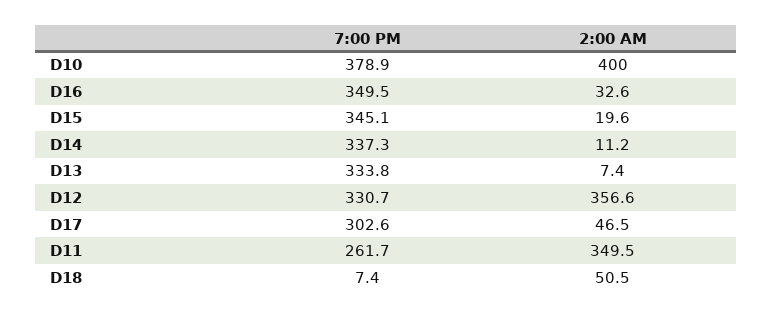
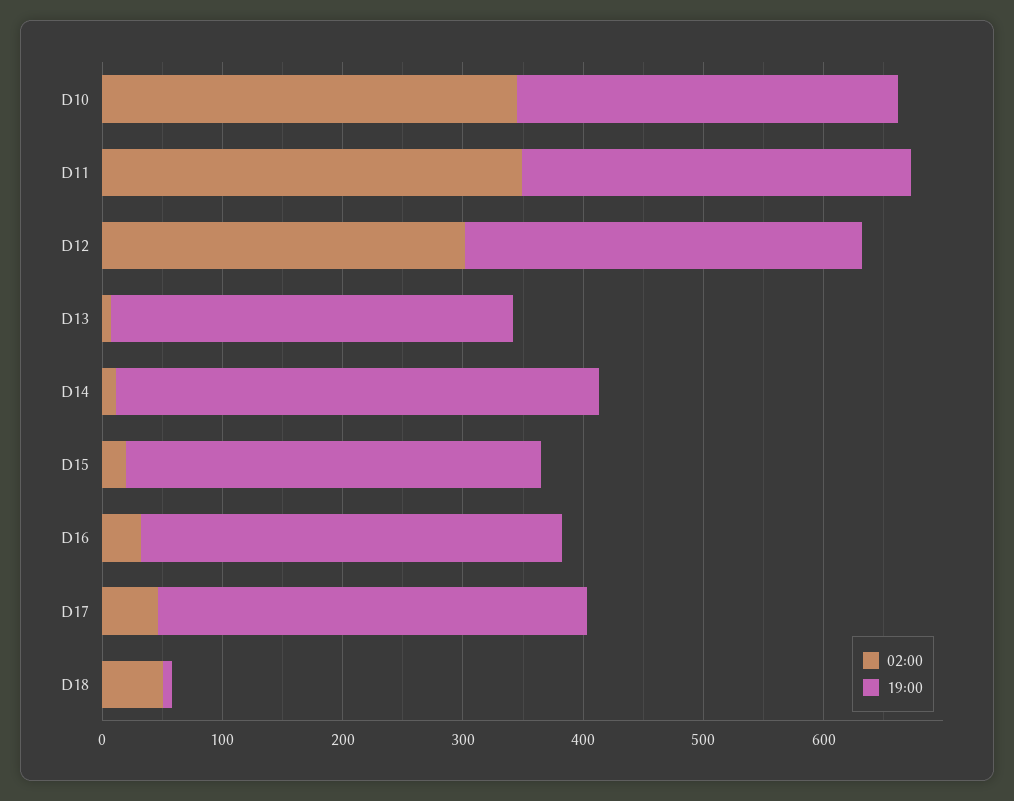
7:00 PM, D10: 378.9 -> 320
2:00 AM, D10: 400 -> 340
7:00 PM, D14: 337.3 -> 400
2:00 AM, D12: 356.6 -> 300
7:00 PM, D17: 302.6 -> 360
7:00 PM, D11: 261.7 -> 320

